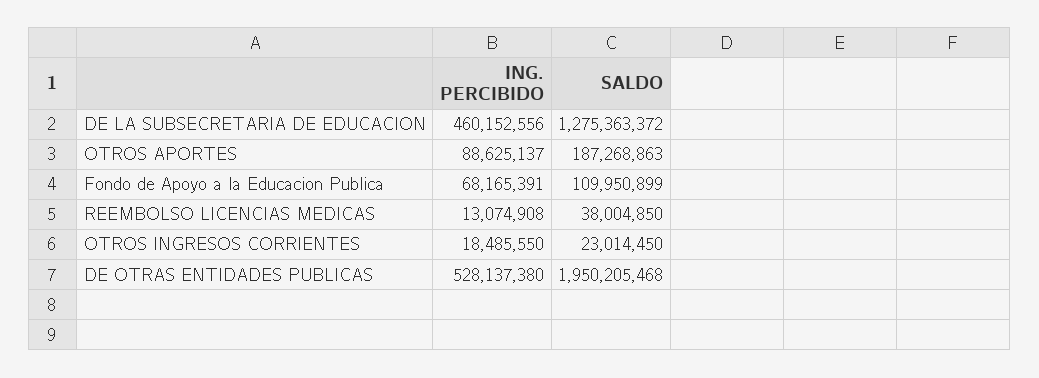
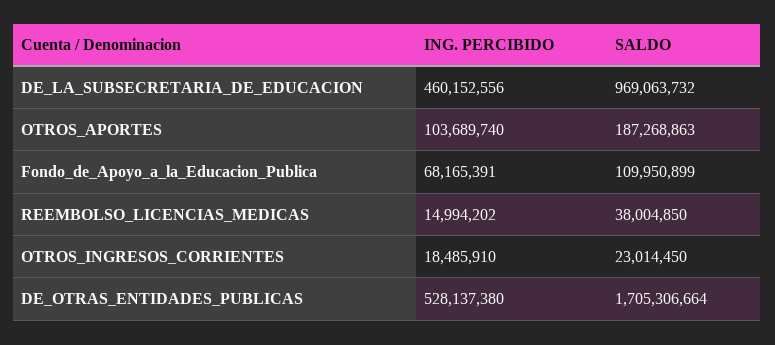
SALDO, DE LA SUBSECRETARIA DE EDUCACION: 1275363372 -> 969063732
ING. PERCIBIDO, OTROS APORTES: 88625137 -> 103689740
ING. PERCIBIDO, REEMBOLSO LICENCIAS MEDICAS: 13074908 -> 14994202
ING. PERCIBIDO, OTROS INGRESOS CORRIENTES: 18485550 -> 18485910
SALDO, DE OTRAS ENTIDADES PUBLICAS: 1950205468 -> 1705306664

